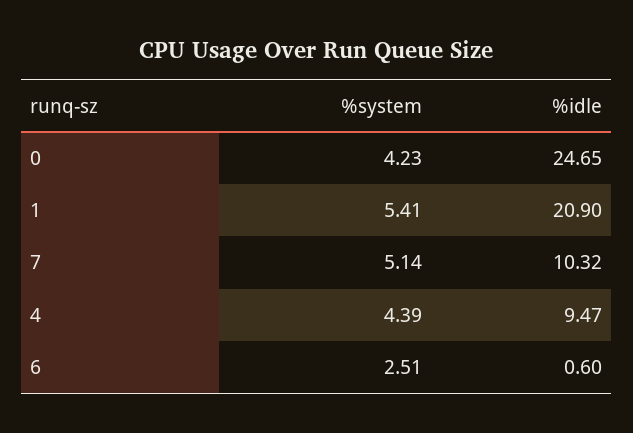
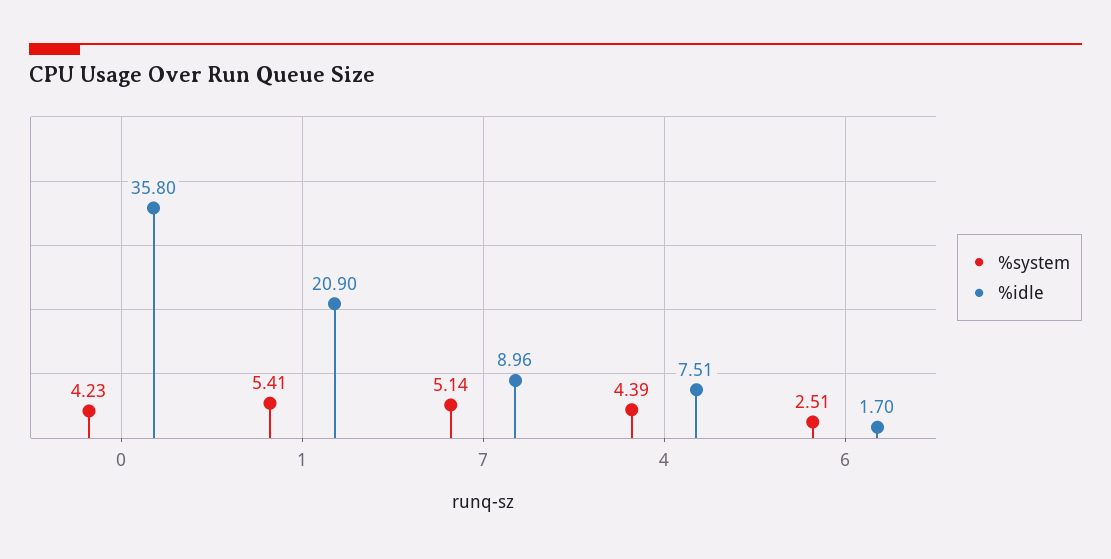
%idle, 0: 24.65 -> 35.8
%idle, 7: 10.32 -> 8.96
%idle, 4: 9.47 -> 7.51
%idle, 6: 0.6 -> 1.7

